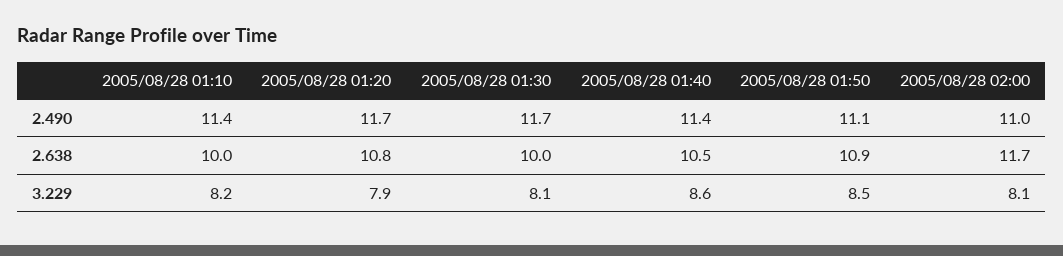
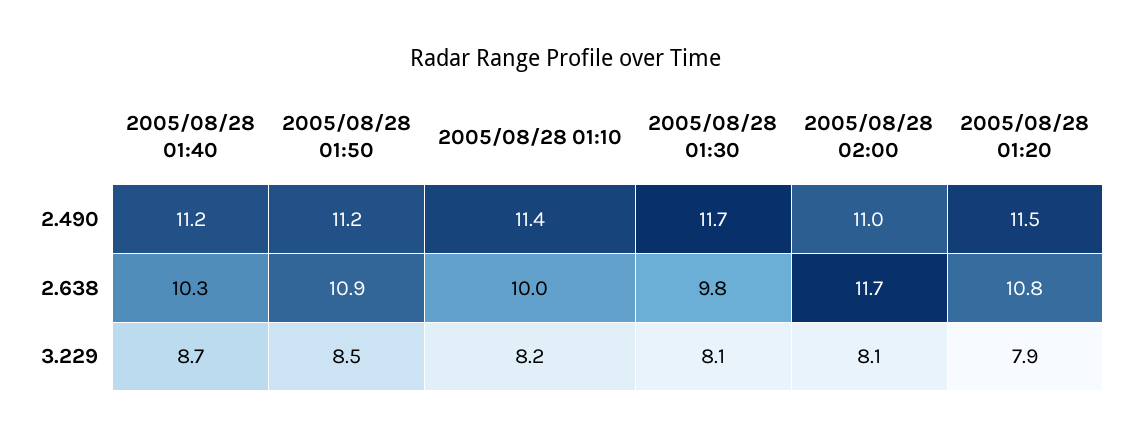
2005/08/28 01:20, 2.490: 11.7 -> 11.5
2005/08/28 01:40, 2.490: 11.4 -> 11.2
2005/08/28 01:50, 2.490: 11.1 -> 11.2
2005/08/28 01:30, 2.638: 10 -> 9.8
2005/08/28 01:40, 2.638: 10.5 -> 10.3
2005/08/28 01:40, 3.229: 8.6 -> 8.7

